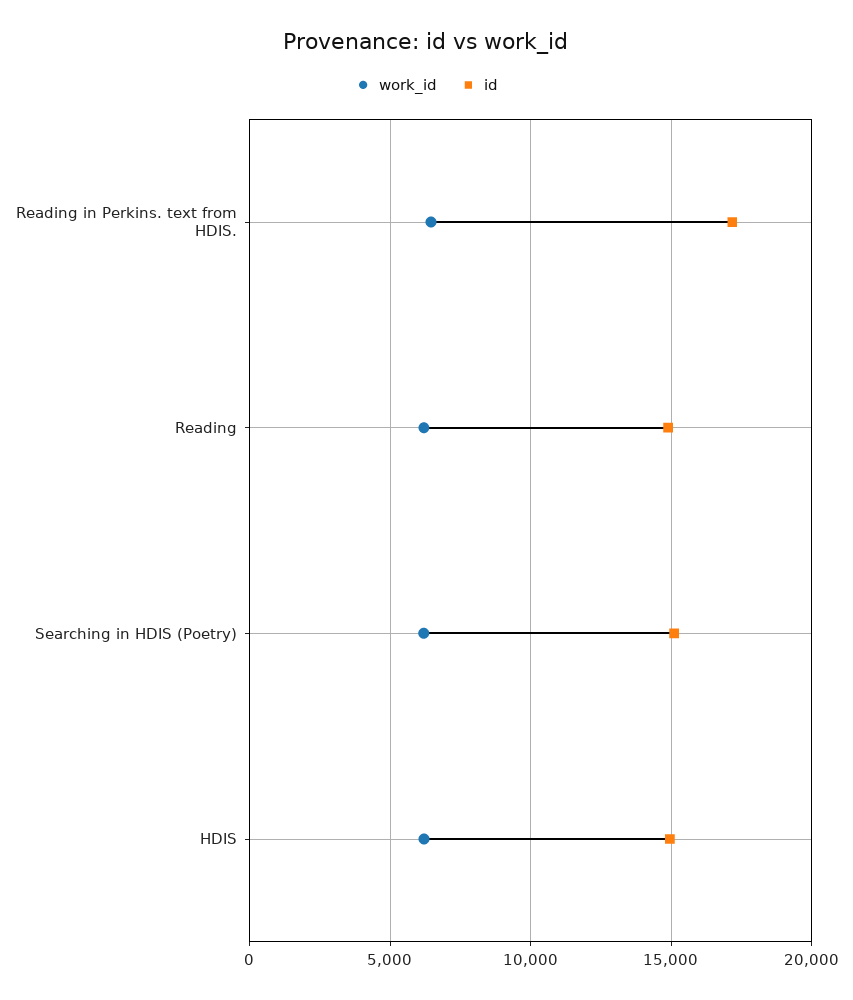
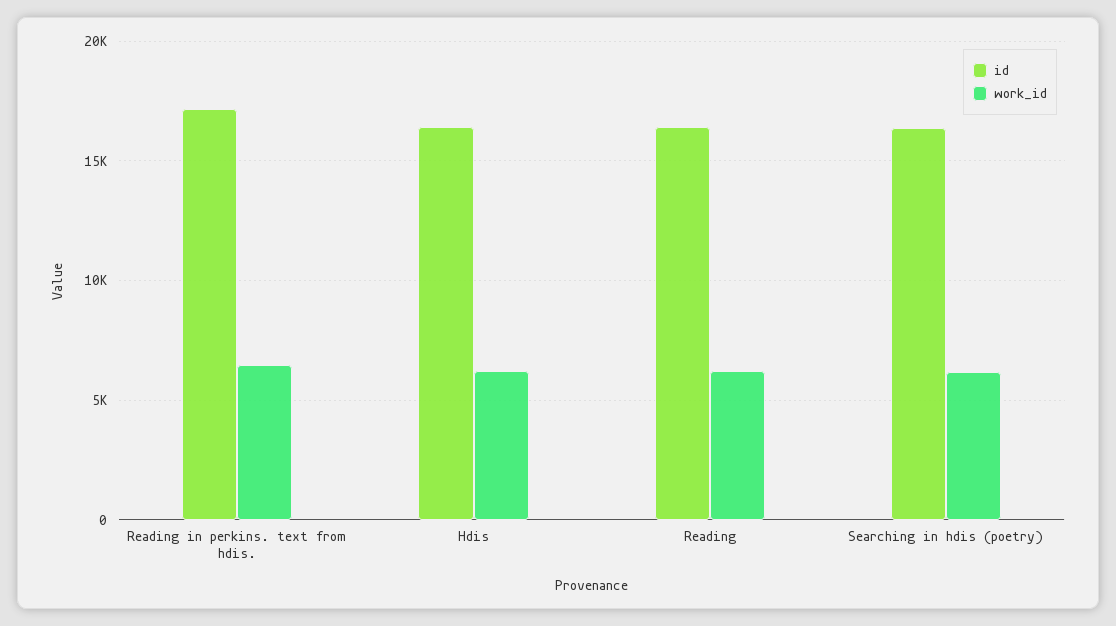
id, Reading: 15000 -> 16500
id, Searching in HDIS (Poetry): 15000 -> 16500
id, HDIS: 15000 -> 16500

